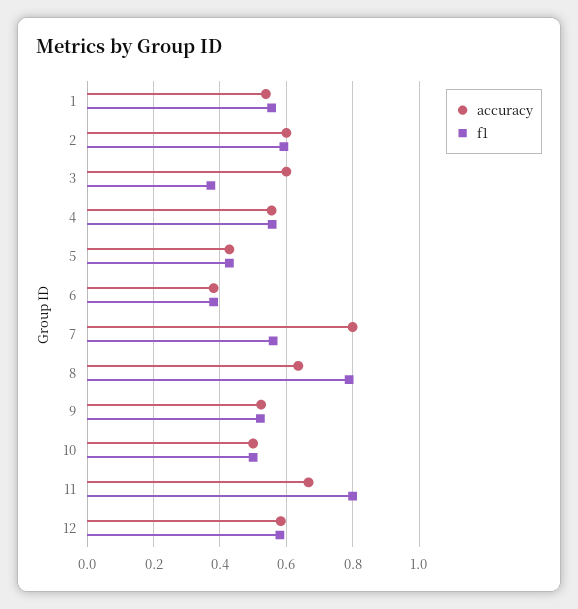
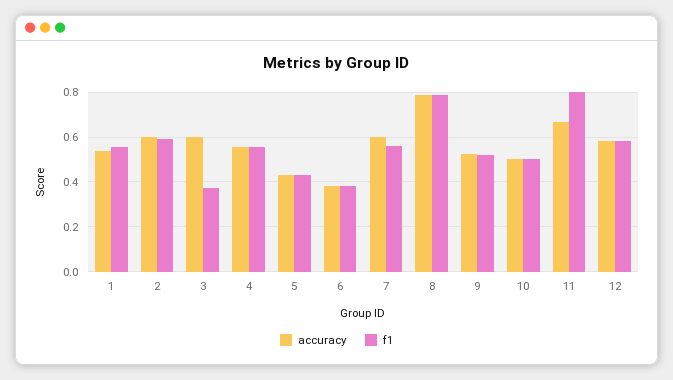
accuracy, 7: 0.8 -> 0.6
accuracy, 8: 0.64 -> 0.8

